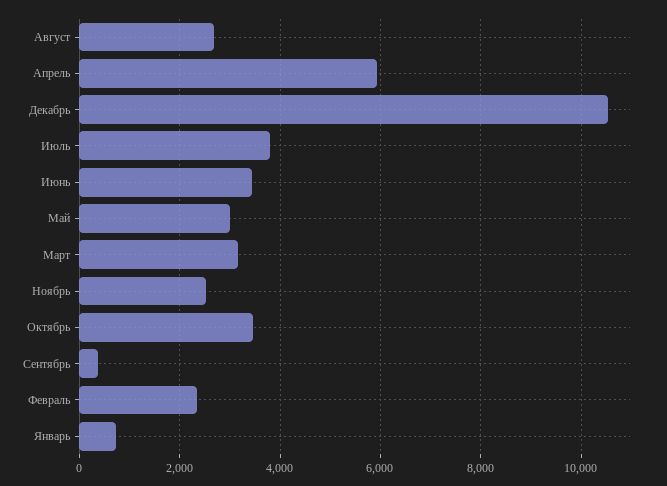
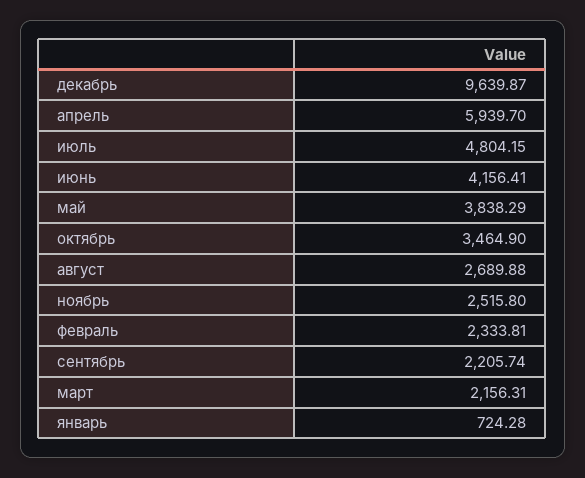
Декабрь: 10600 -> 9639.87
Июль: 3800 -> 4804.15
Июнь: 3400 -> 4156.41
Май: 3000 -> 3838.29
Март: 3200 -> 2156.31
Сентябрь: 400 -> 2205.74

